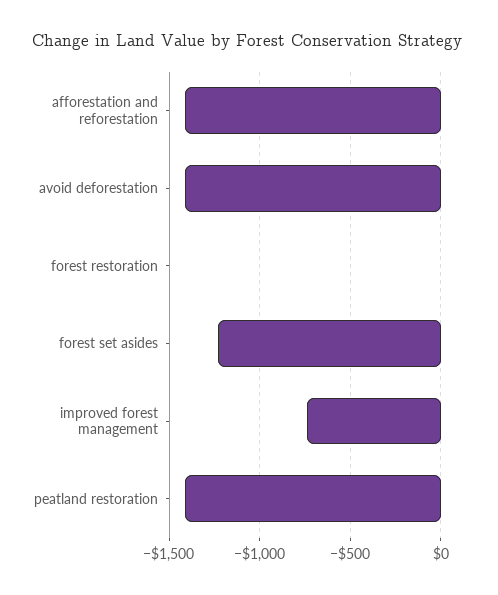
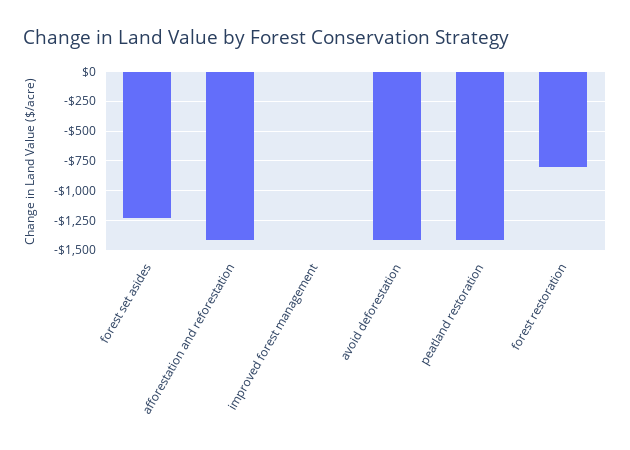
forest restoration: 0 -> -750
improved forest management: -750 -> 0

